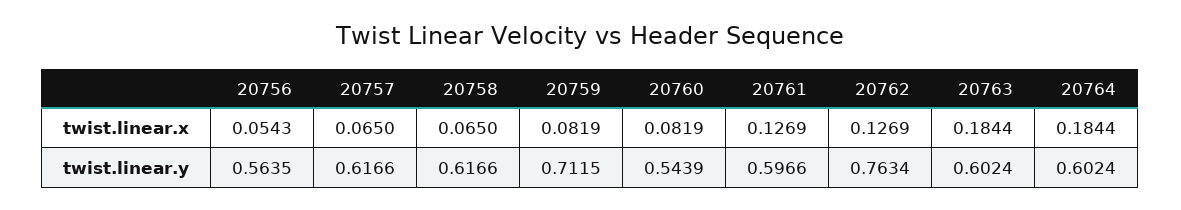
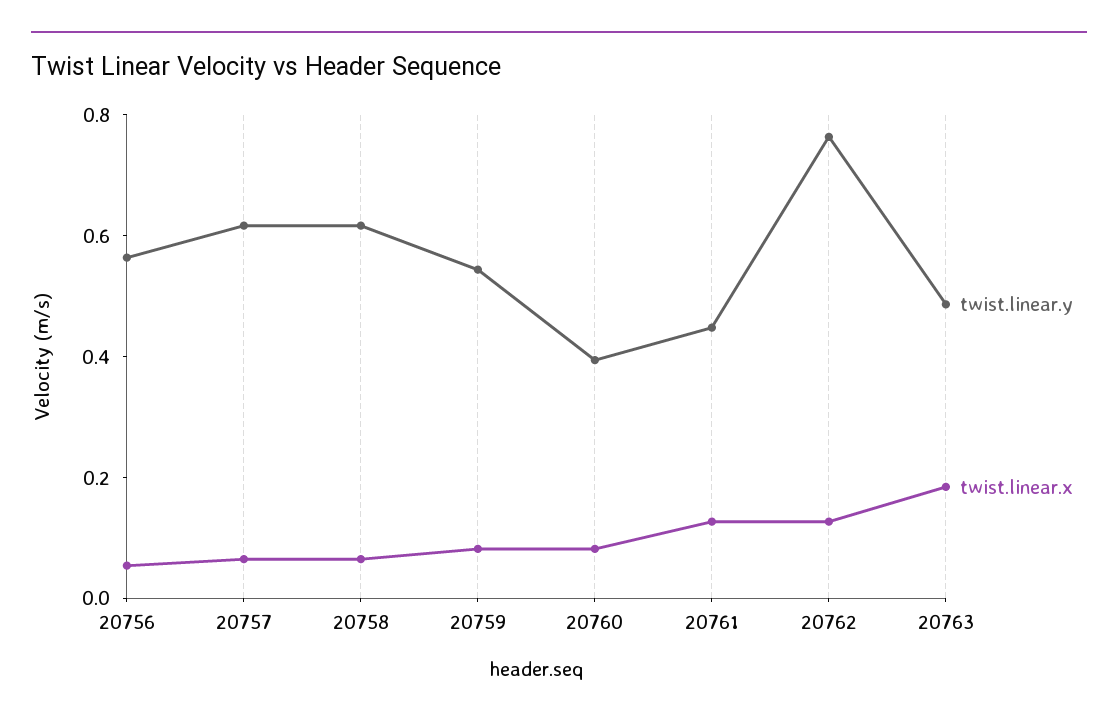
twist.linear.x, 20764: 0.1844 -> none
twist.linear.y, 20759: 0.7115 -> 0.55
twist.linear.y, 20760: 0.5439 -> 0.4
twist.linear.y, 20761: 0.5966 -> 0.45
twist.linear.y, 20763: 0.6024 -> 0.5
twist.linear.y, 20764: 0.6024 -> none

